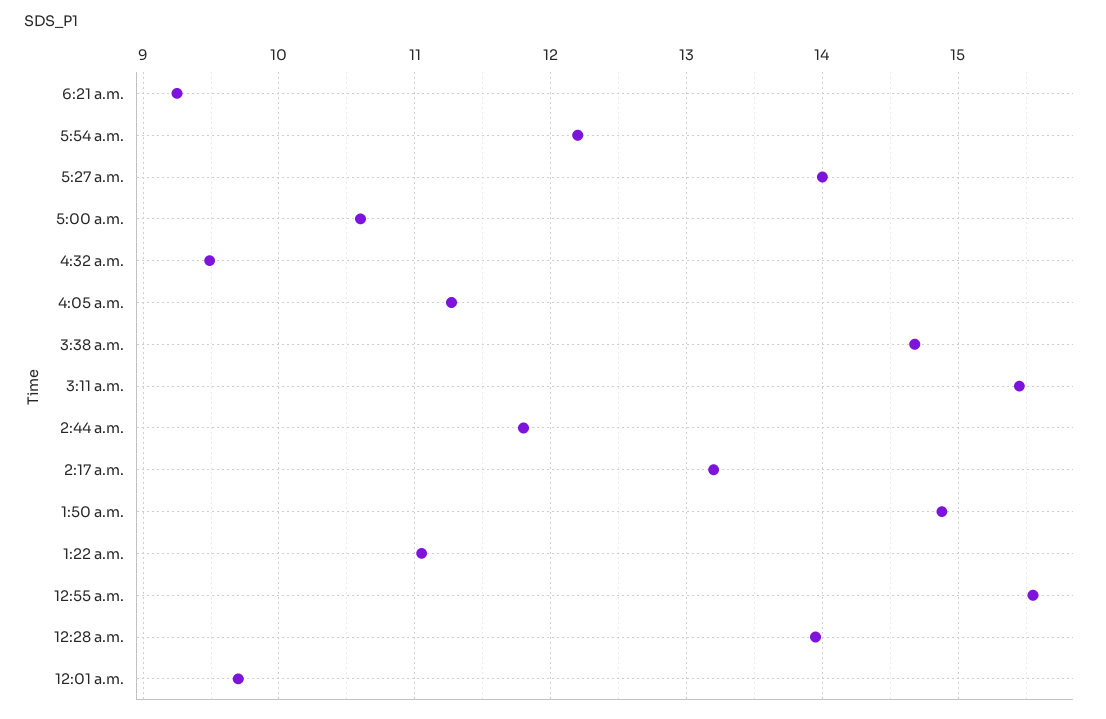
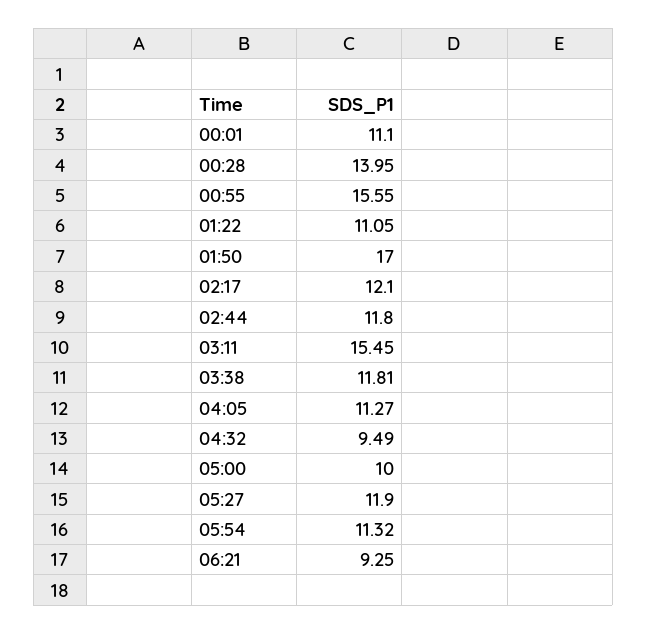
5:54 a.m.: 12.2 -> 11.32
5:27 a.m.: 14 -> 11.9
5:00 a.m.: 10.6 -> 10
3:38 a.m.: 14.7 -> 11.81
2:17 a.m.: 13.2 -> 12.1
1:50 a.m.: 14.9 -> 17
12:01 a.m.: 9.7 -> 11.1

